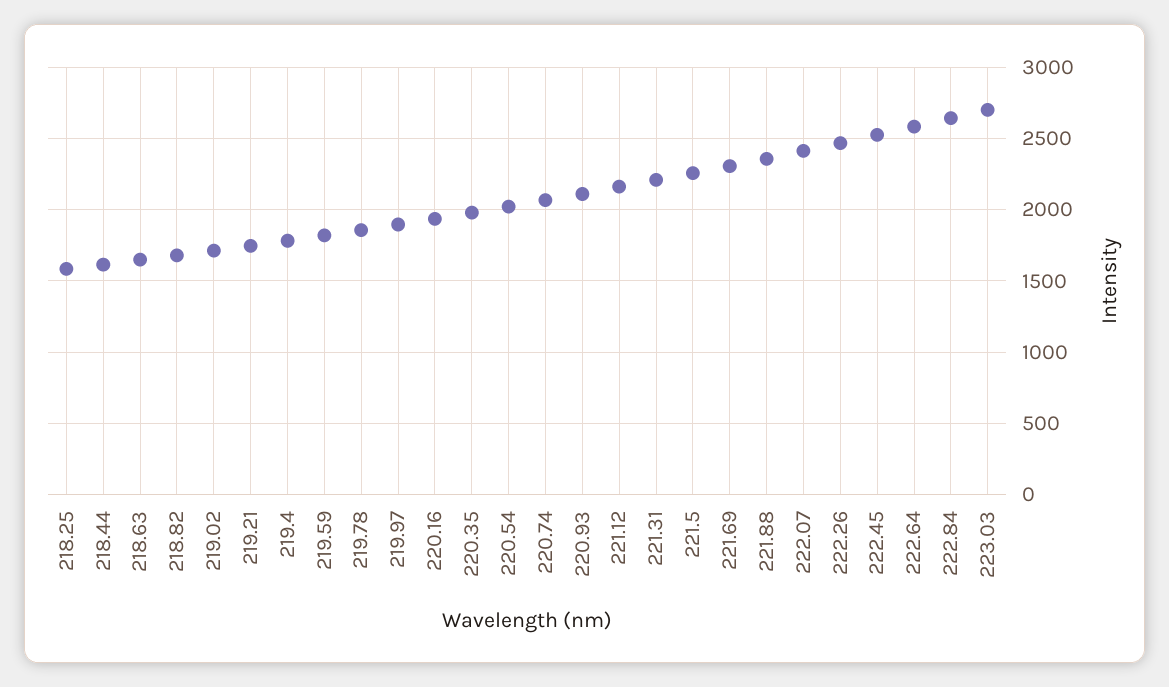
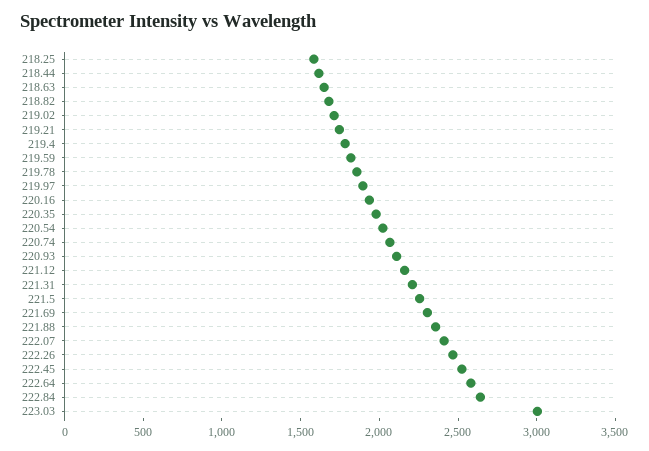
223.03: 2700 -> 3000

